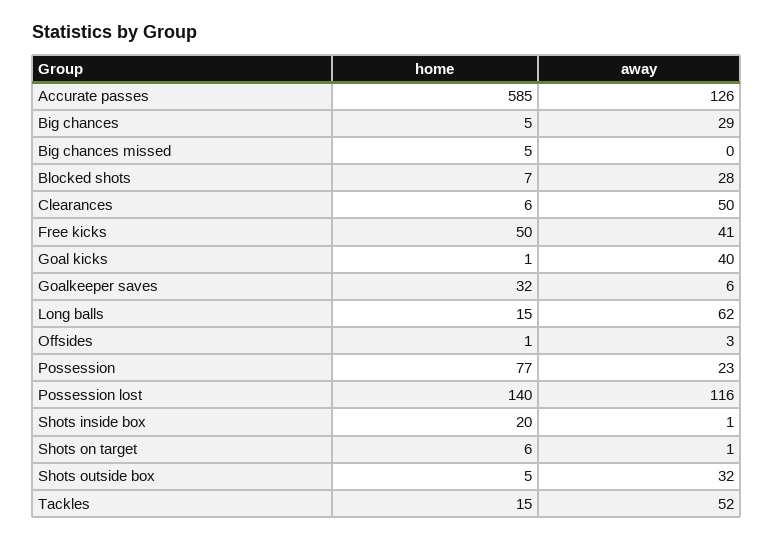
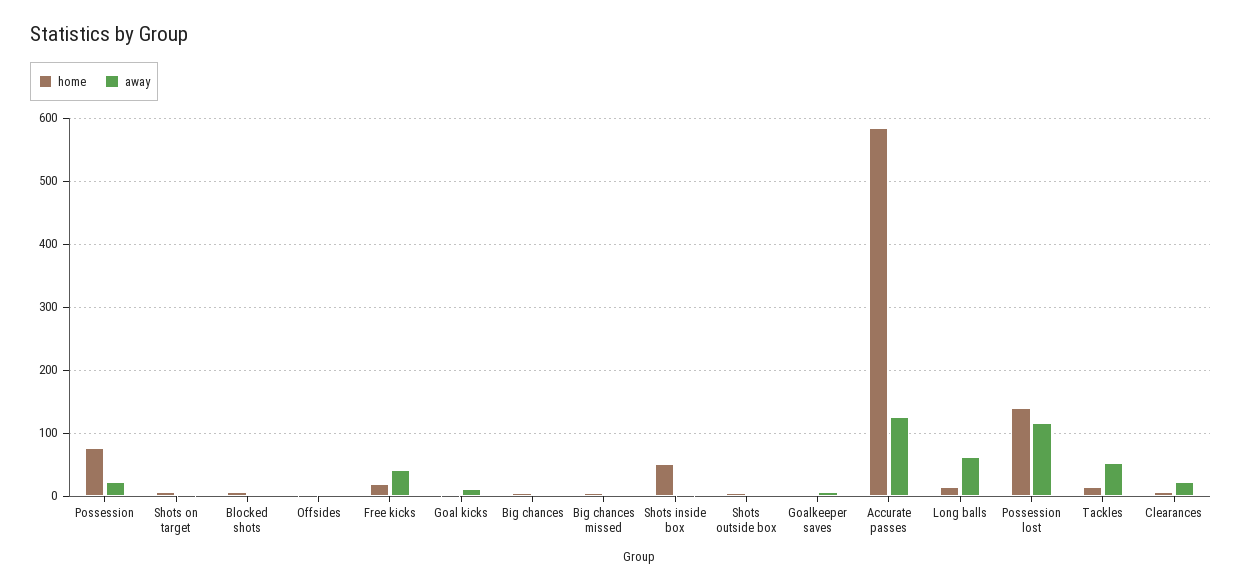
away, Big chances: 29 -> 0
away, Blocked shots: 28 -> 0
away, Clearances: 50 -> 20
home, Free kicks: 50 -> 20
away, Goal kicks: 40 -> 10
home, Goalkeeper saves: 32 -> 0
home, Shots inside box: 20 -> 50
away, Shots outside box: 32 -> 0

